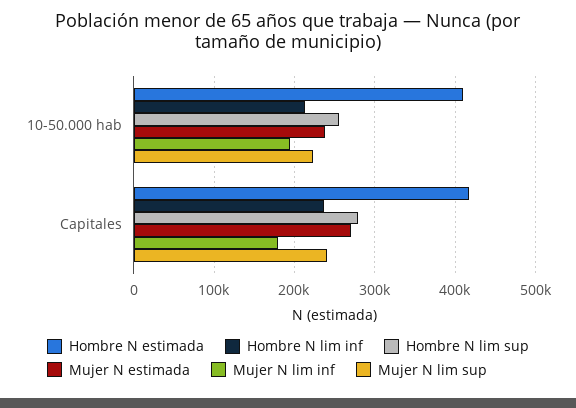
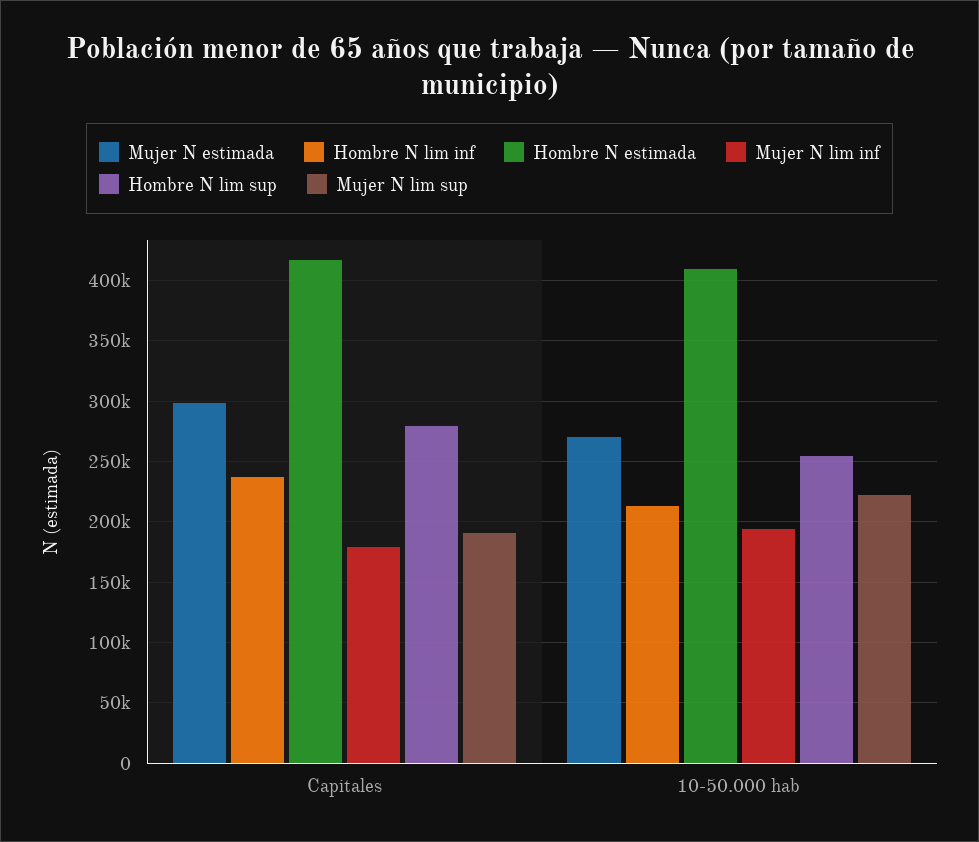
Mujer N estimada, 10-50.000 hab: 240000 -> 270000
Mujer N estimada, Capitales: 270000 -> 300000
Mujer N lim sup, Capitales: 240000 -> 190000

